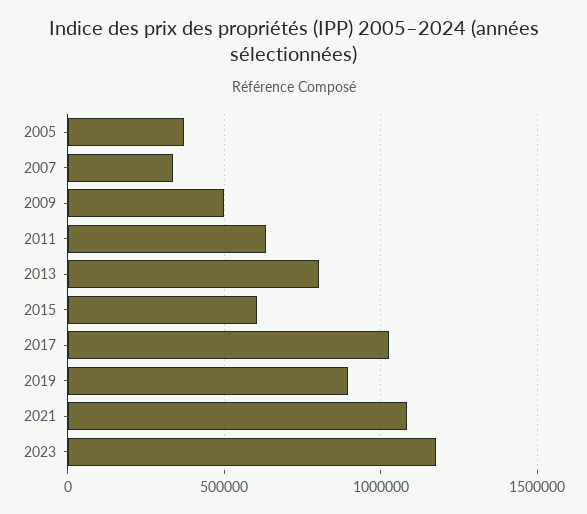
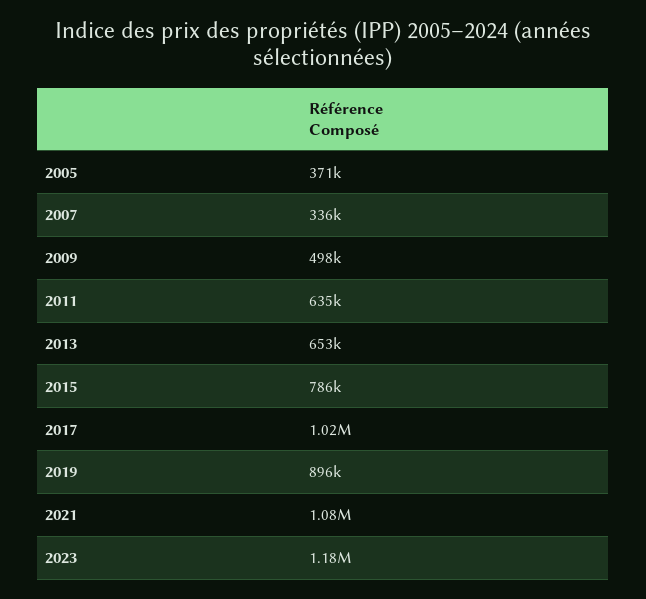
2013: 800000 -> 653000
2015: 600000 -> 786000

